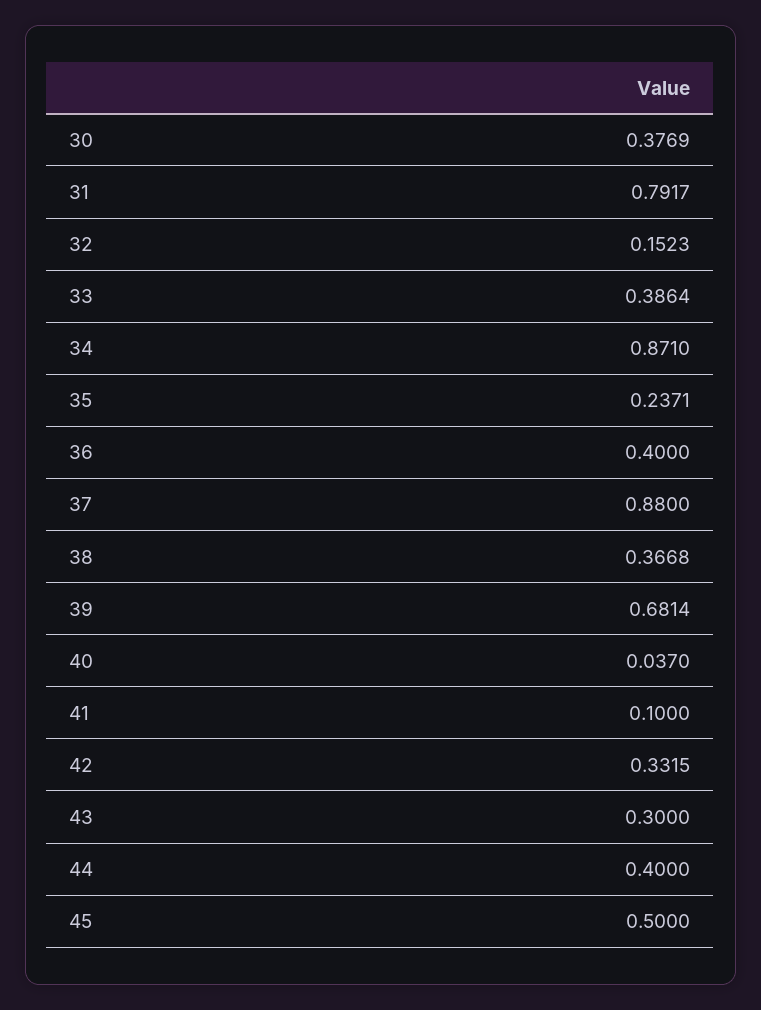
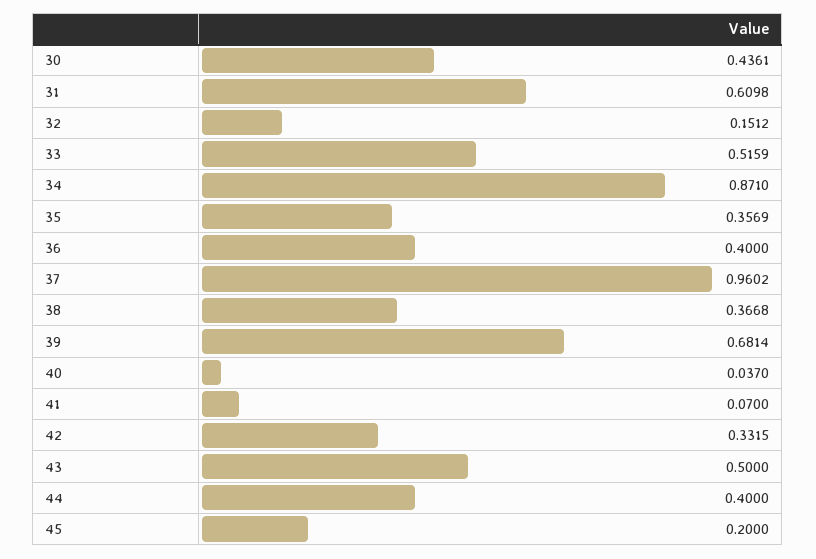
30: 0.3769 -> 0.4361
31: 0.7917 -> 0.6098
32: 0.1523 -> 0.1512
33: 0.3864 -> 0.5159
35: 0.2371 -> 0.3569
37: 0.88 -> 0.9602
41: 0.1 -> 0.07
43: 0.3 -> 0.5
45: 0.5 -> 0.2

